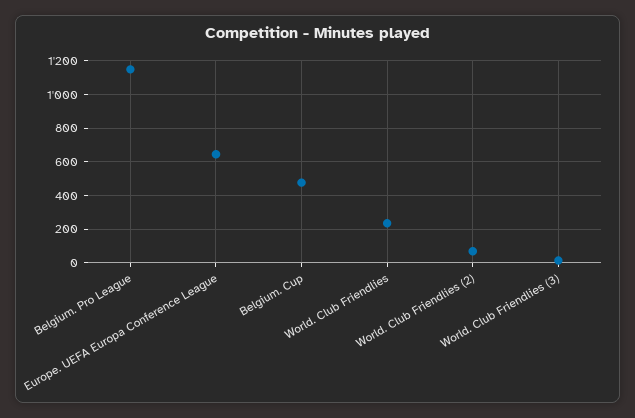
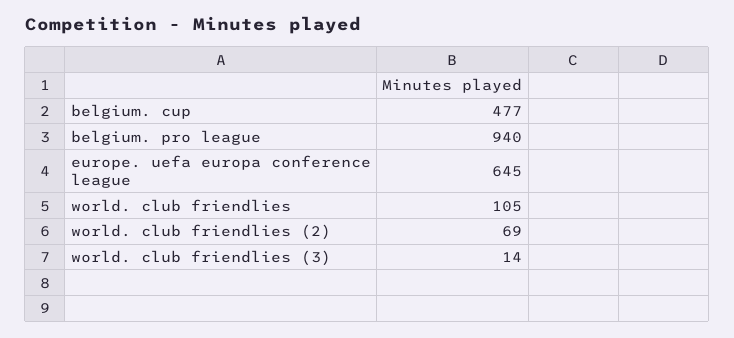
Belgium. Pro League: 1150 -> 940
World. Club Friendlies: 250 -> 105

